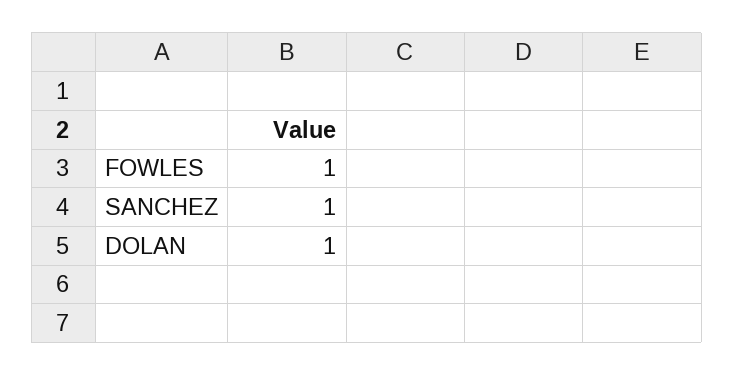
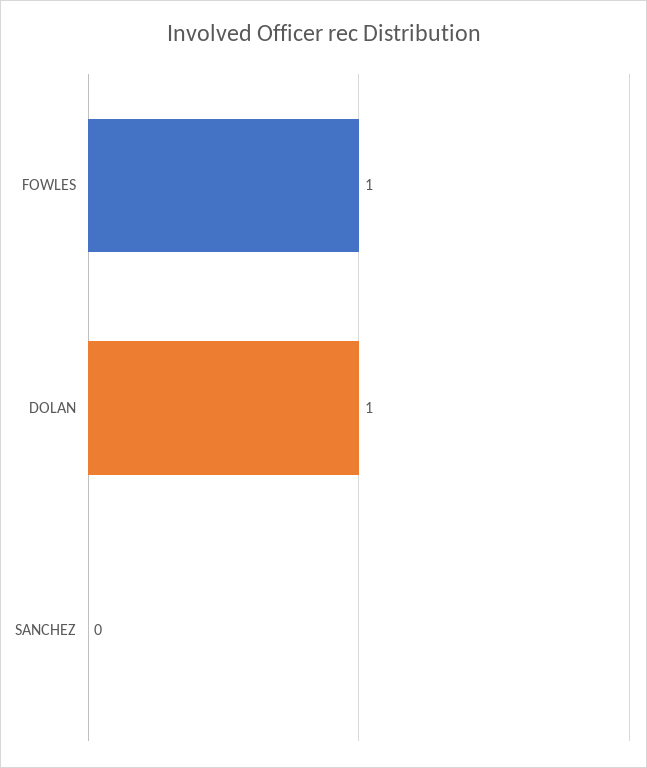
SANCHEZ: 1 -> 0

